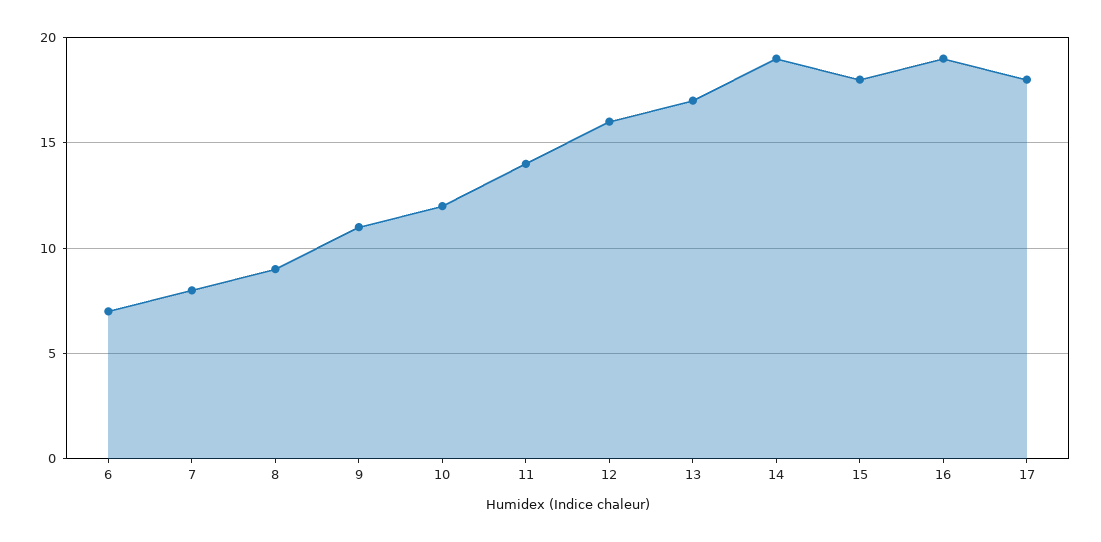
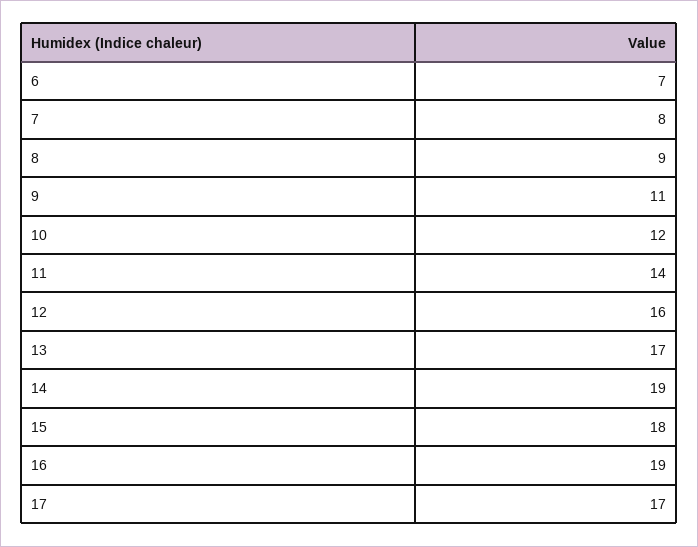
17: 18 -> 17

